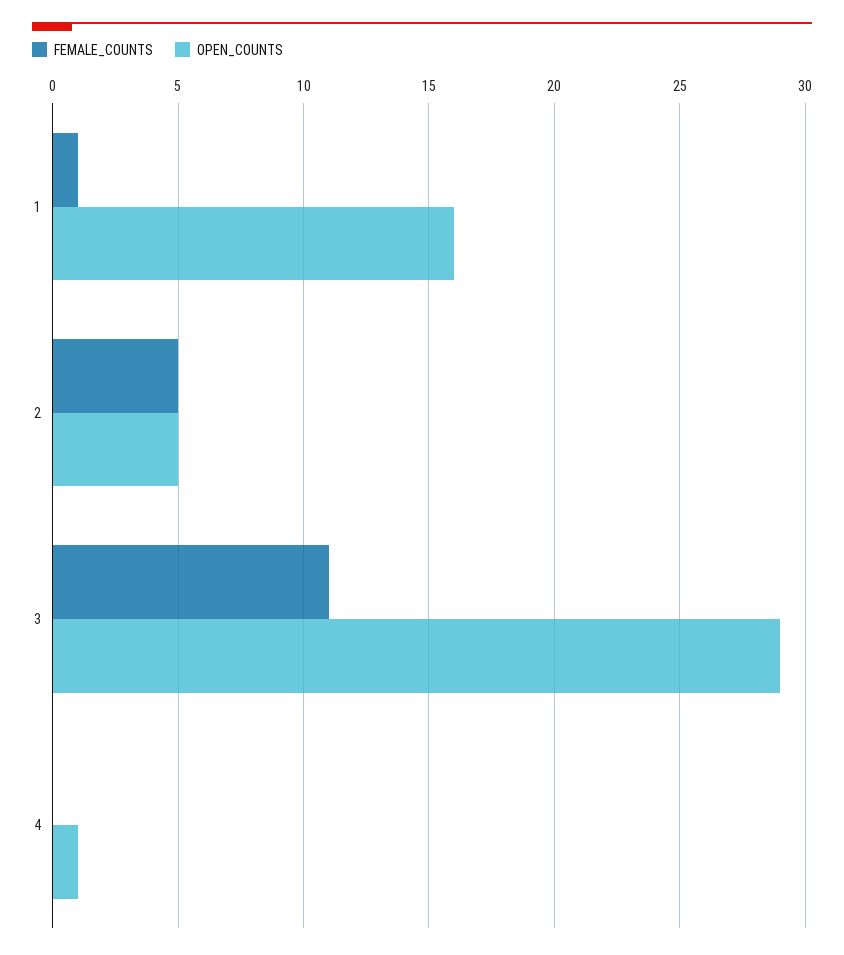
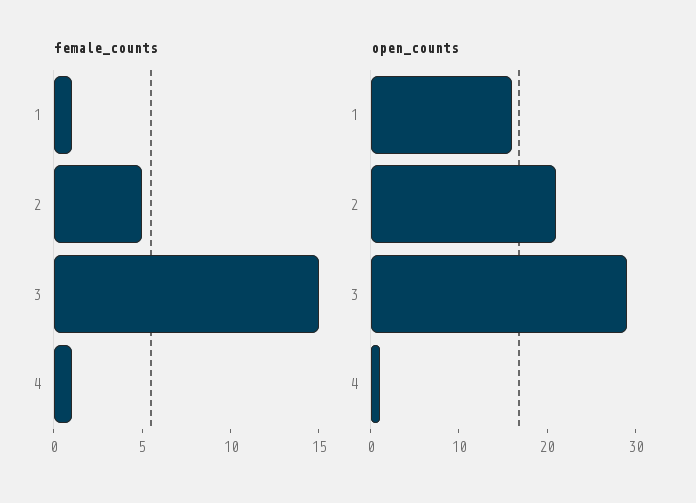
OPEN_COUNTS, 2: 5 -> 21
FEMALE_COUNTS, 3: 11 -> 15
FEMALE_COUNTS, 4: 0 -> 1

